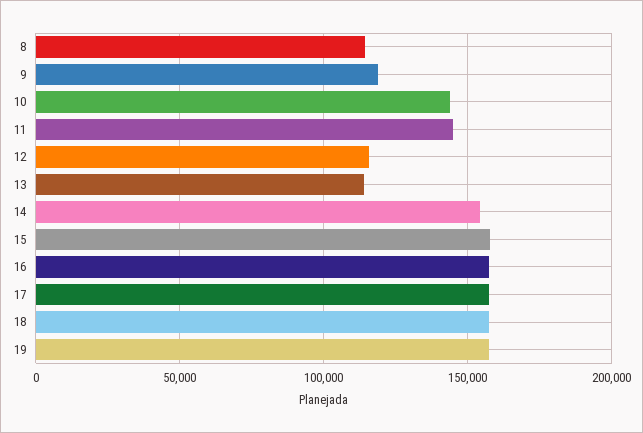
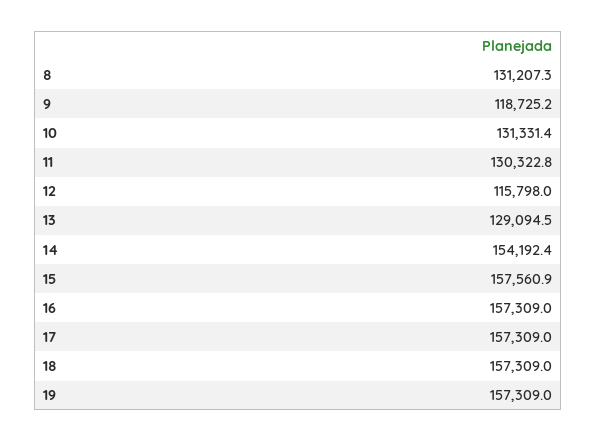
8: 115000 -> 131207.3
10: 145000 -> 131331.4
11: 145000 -> 130322.8
13: 115000 -> 129094.5

